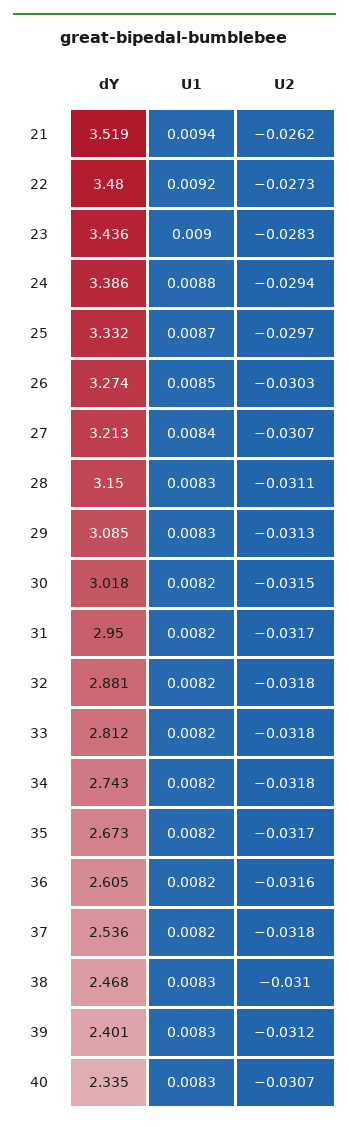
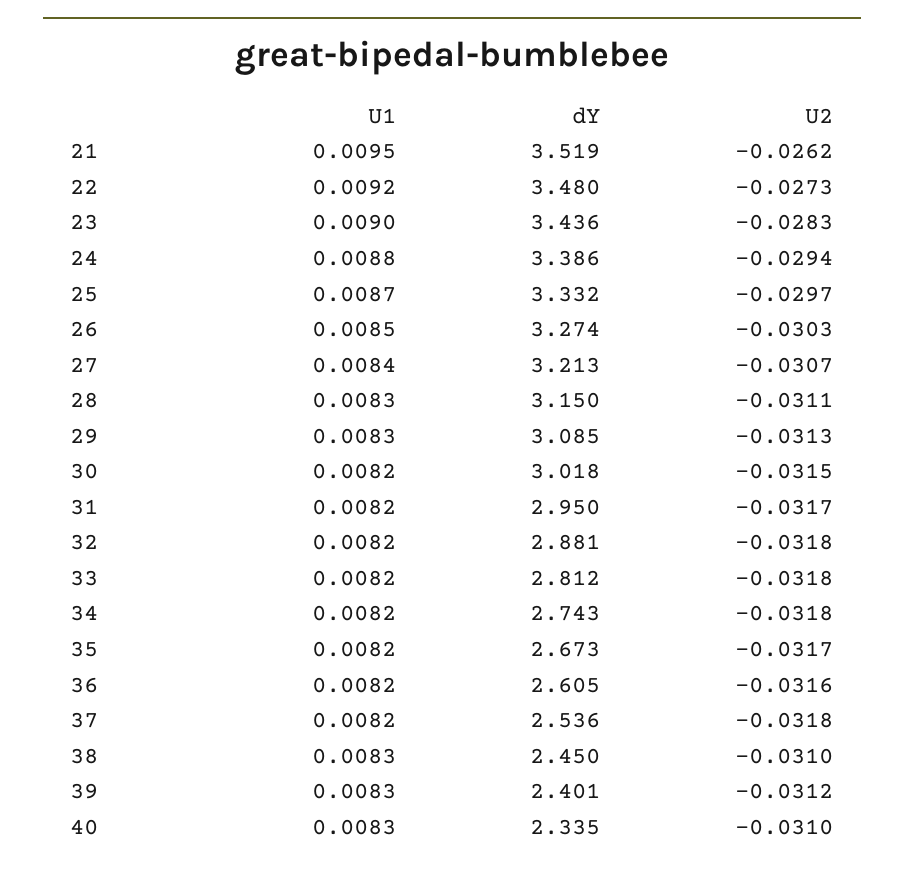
U1, 21: 0.0094 -> 0.0095
dY, 38: 2.468 -> 2.45
U2, 40: -0.0307 -> -0.031

